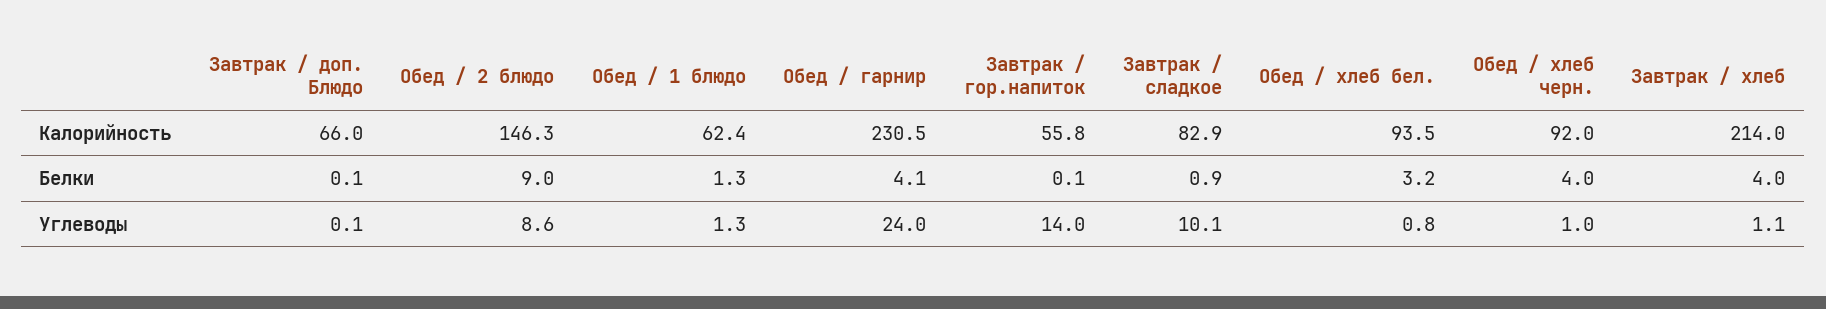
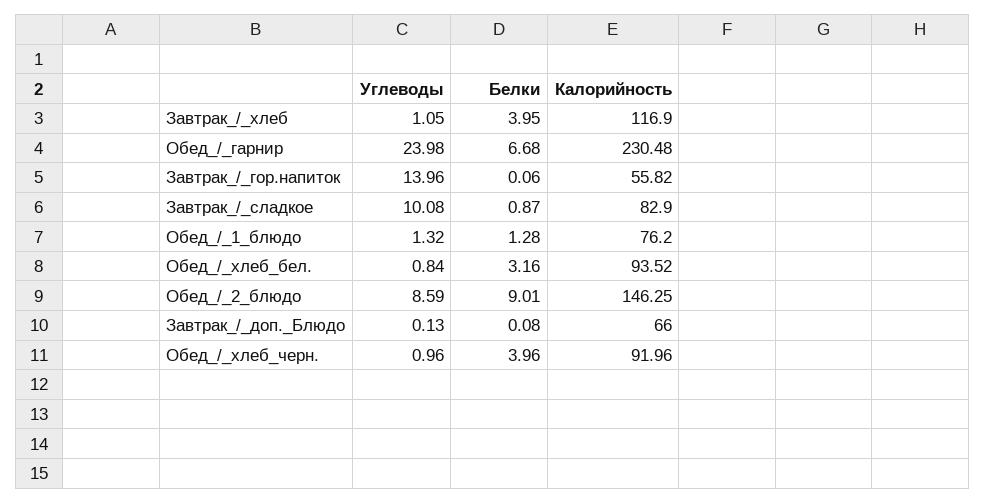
Обед / 1 блюдо, Калорийность: 62.4 -> 76.2
Завтрак / хлеб, Калорийность: 214 -> 116.9
Обед / гарнир, Белки: 4.1 -> 6.68

